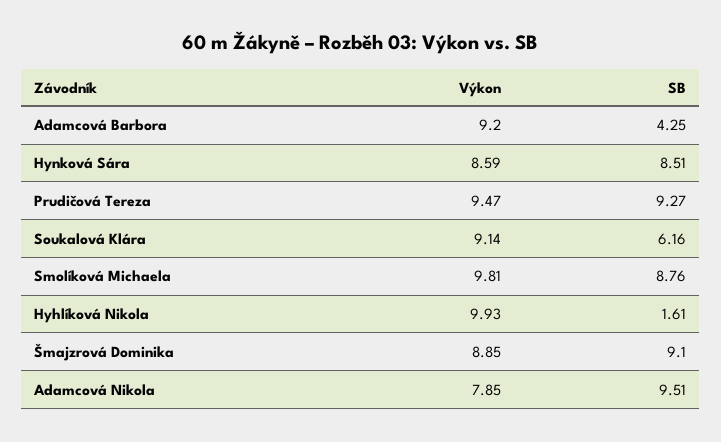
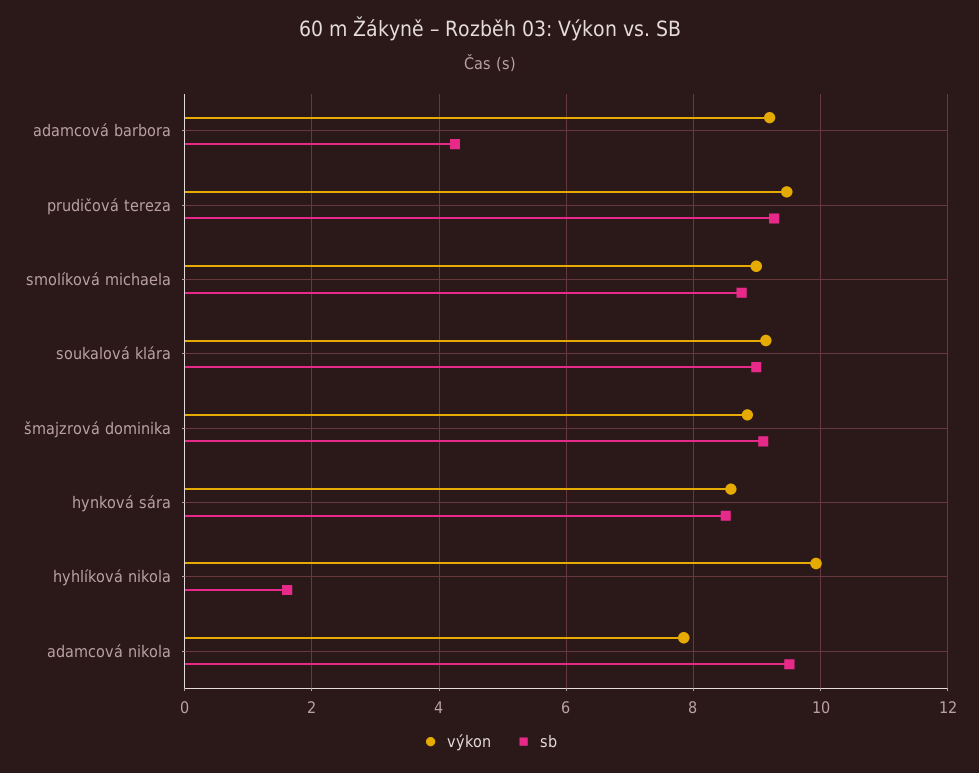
SB, Soukalová Klára: 6.16 -> 9
Výkon, Smolíková Michaela: 9.81 -> 9

